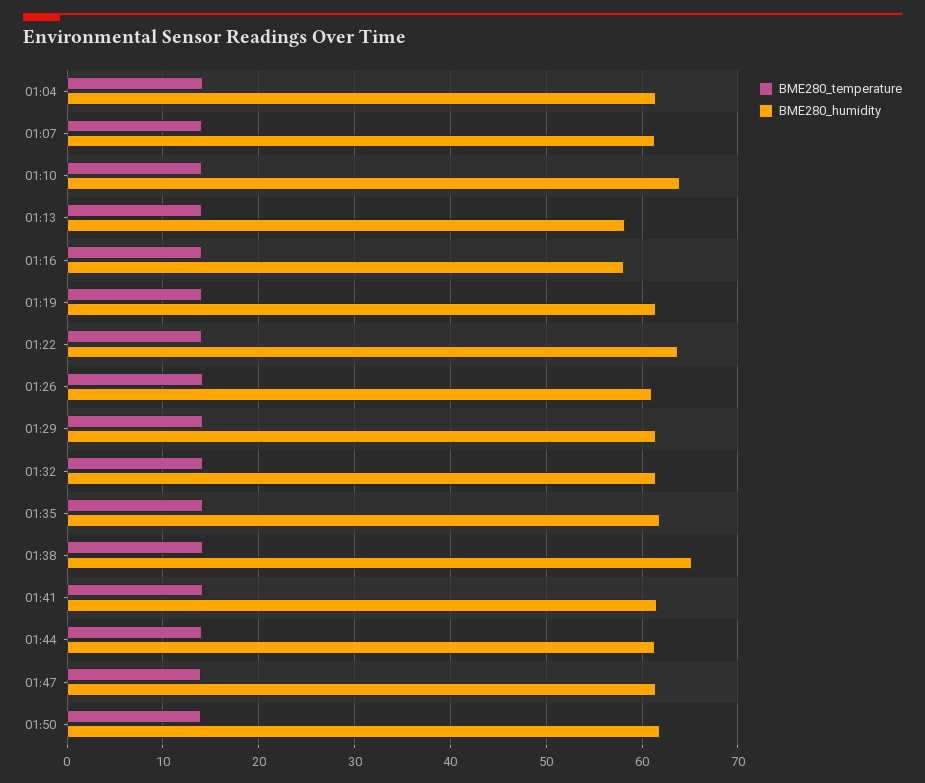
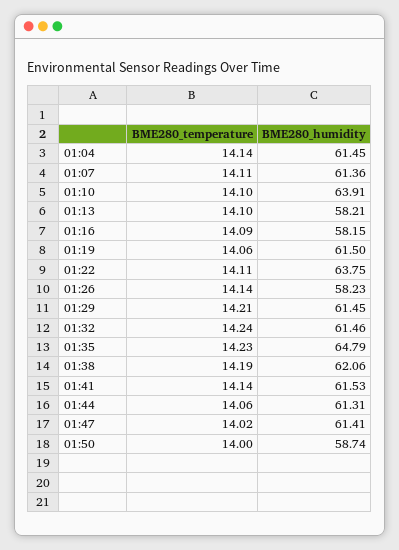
BME280_humidity, 01:26: 61 -> 58.23
BME280_humidity, 01:35: 62 -> 64.79
BME280_humidity, 01:38: 65 -> 62.06
BME280_humidity, 01:50: 62 -> 58.74

